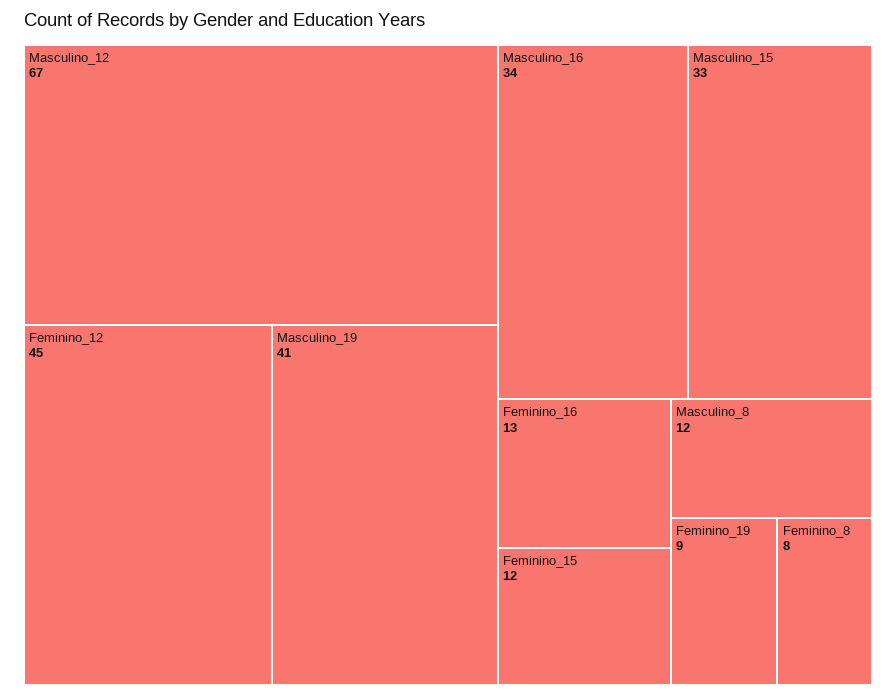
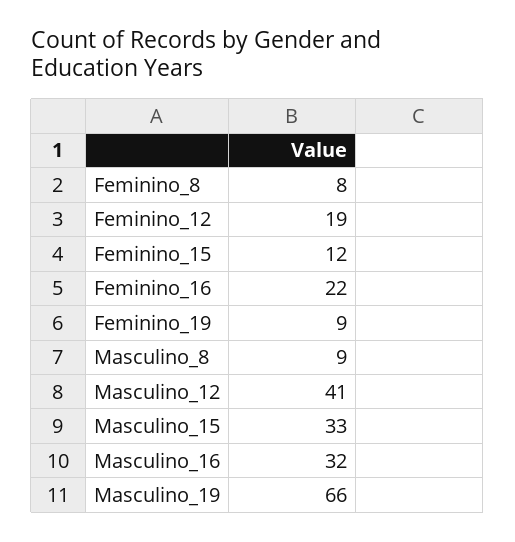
Masculino_12: 67 -> 41
Feminino_12: 45 -> 19
Masculino_19: 41 -> 66
Masculino_16: 34 -> 32
Feminino_16: 13 -> 22
Masculino_8: 12 -> 9

